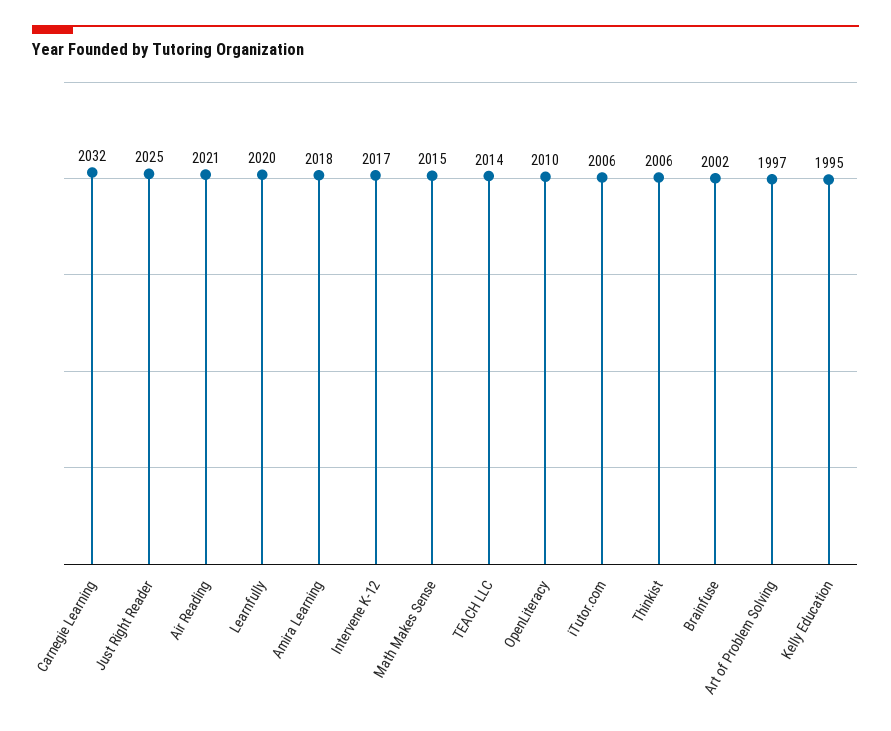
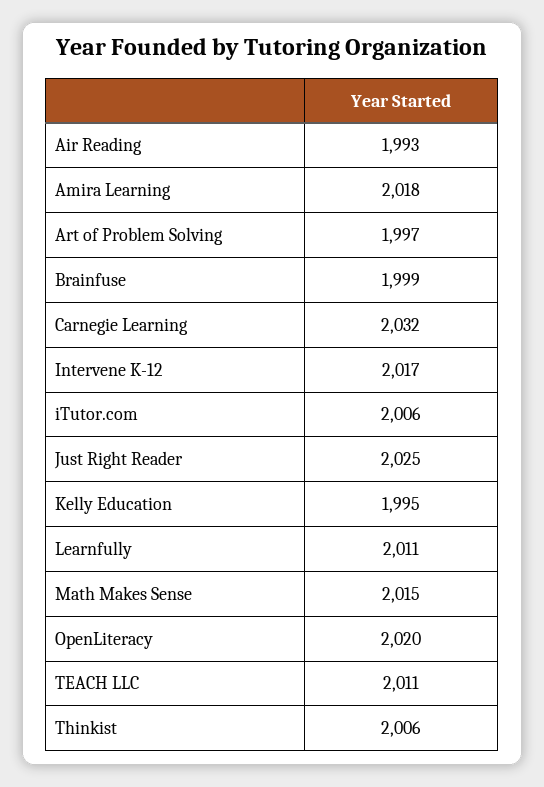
Air Reading: 2021 -> 1993
Learnfully: 2020 -> 2011
TEACH LLC: 2014 -> 2011
OpenLiteracy: 2010 -> 2020
Brainfuse: 2002 -> 1999

